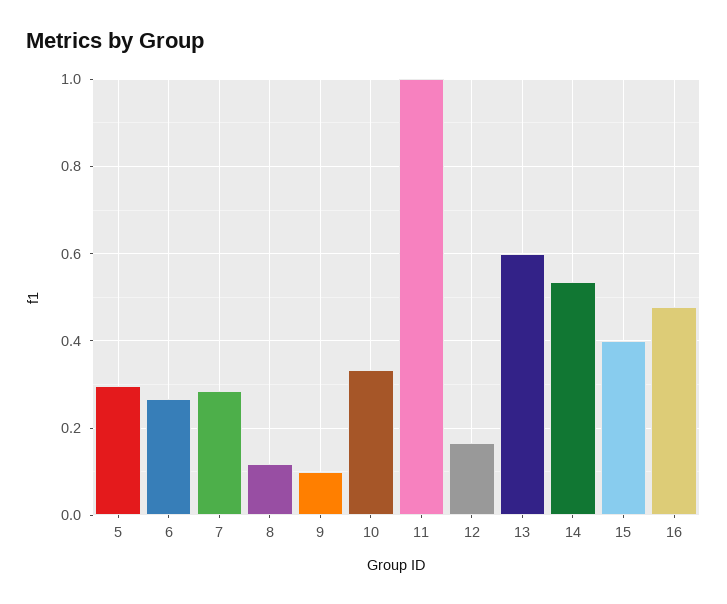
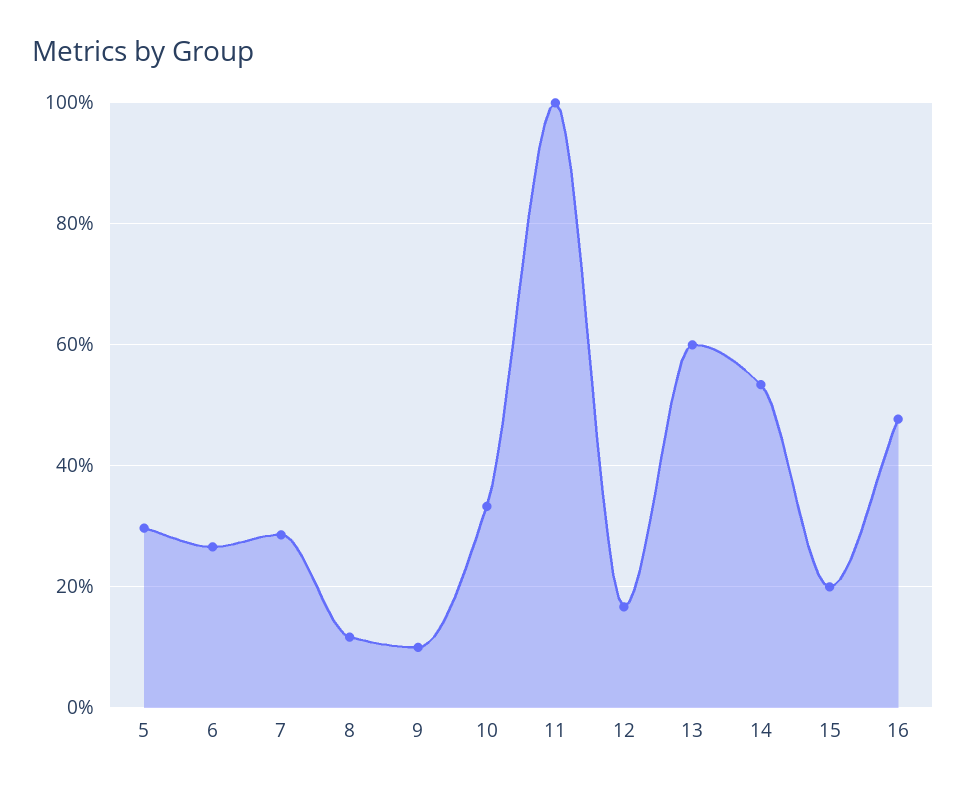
15: 0.4 -> 0.2

